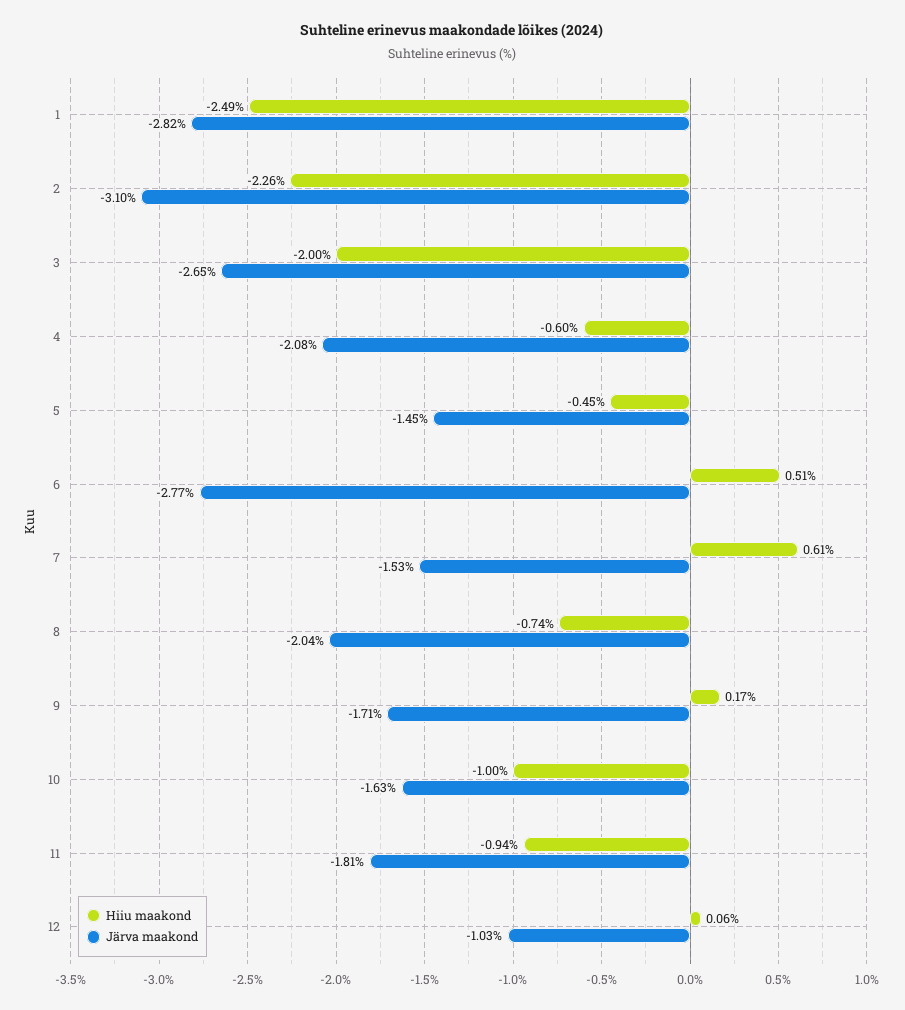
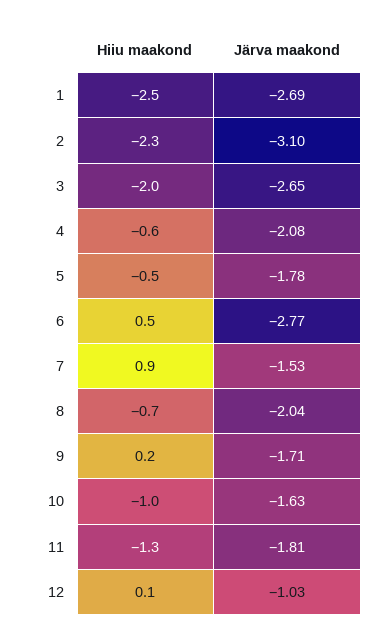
Järva maakond, 1: -2.82 -> -2.69
Järva maakond, 5: -1.45 -> -1.78
Hiiu maakond, 7: 0.61 -> 0.9
Hiiu maakond, 11: -0.94 -> -1.3

